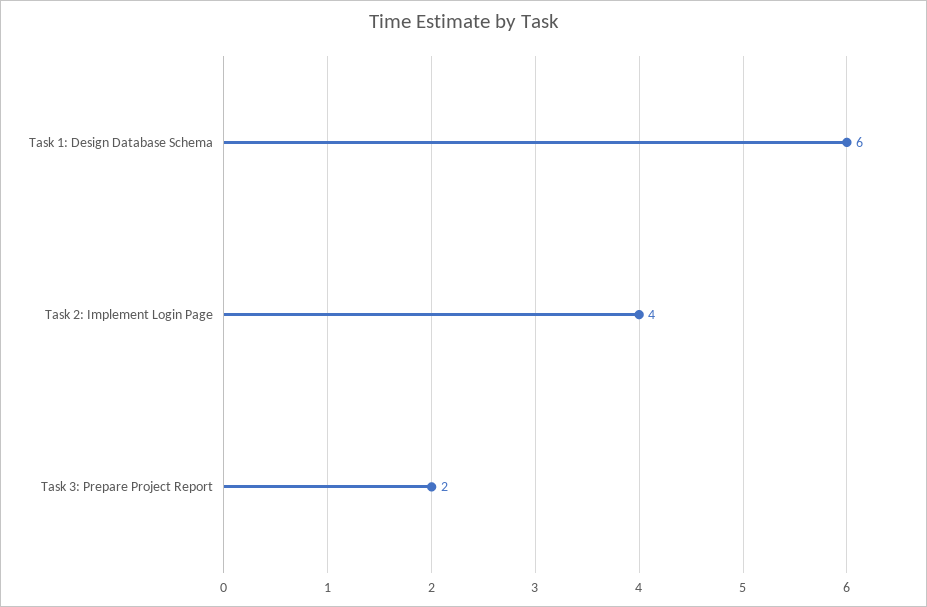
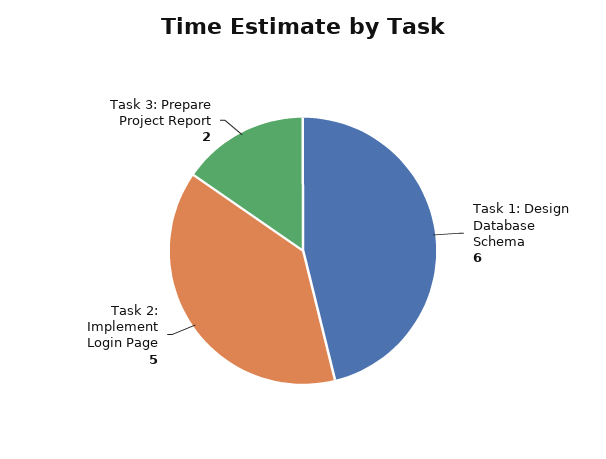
Task 2: Implement Login Page: 4 -> 5

